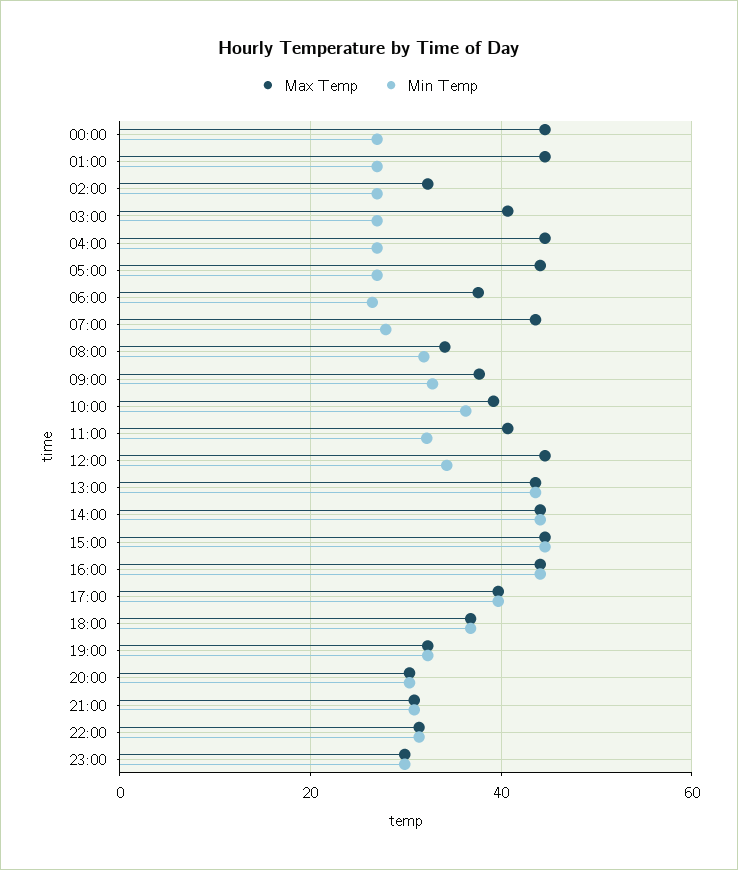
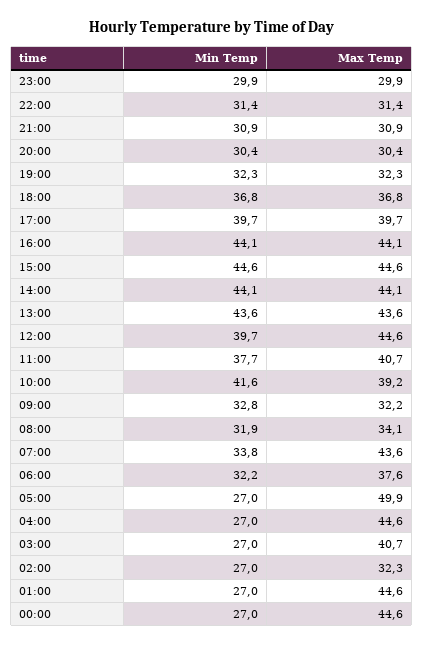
Max Temp, 05:00: 44 -> 49.9
Min Temp, 06:00: 26 -> 32.2
Min Temp, 07:00: 28 -> 33.8
Max Temp, 09:00: 38 -> 32.2
Min Temp, 10:00: 36 -> 41.6
Min Temp, 11:00: 32 -> 37.7
Min Temp, 12:00: 34 -> 39.7

